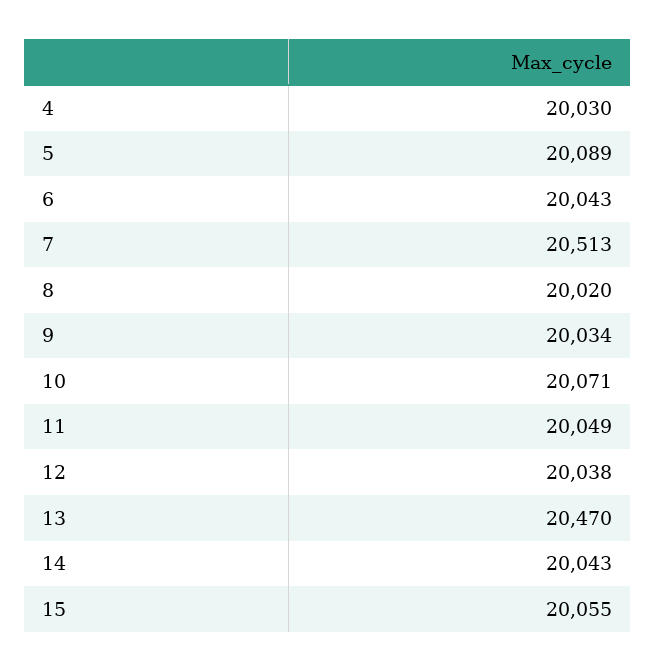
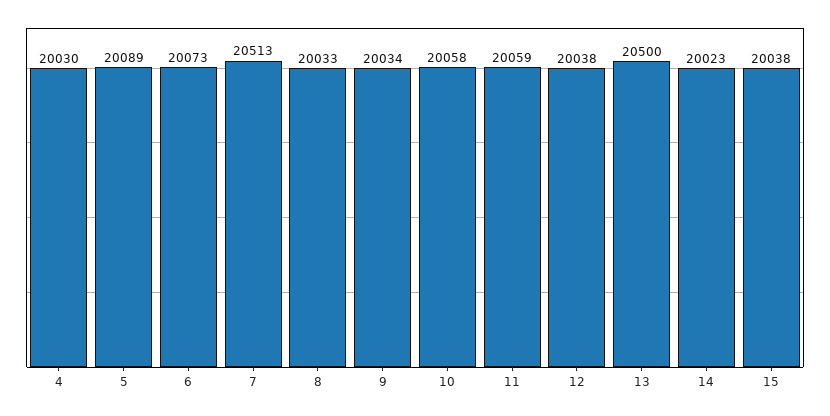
6: 20043 -> 20073
8: 20020 -> 20033
10: 20071 -> 20058
11: 20049 -> 20059
13: 20470 -> 20500
14: 20043 -> 20023
15: 20055 -> 20038

